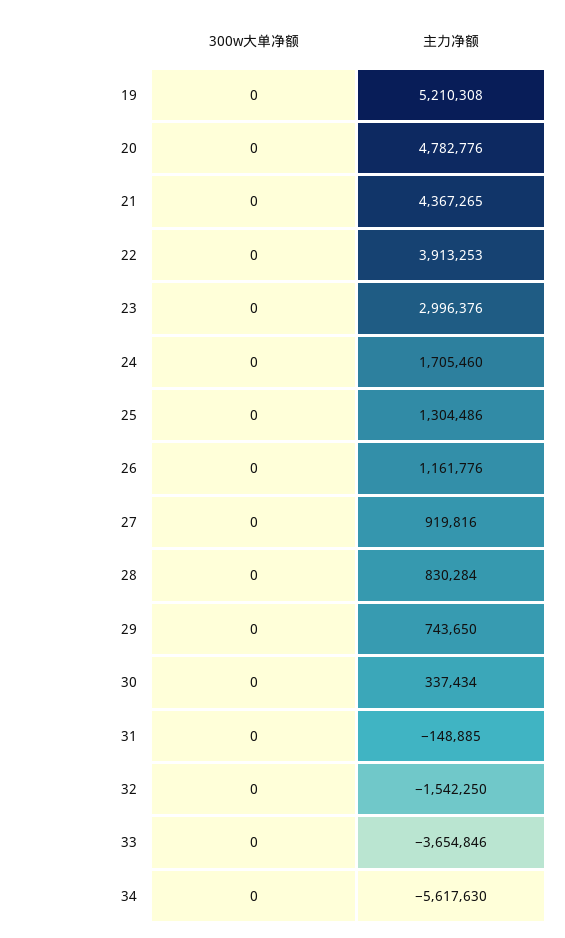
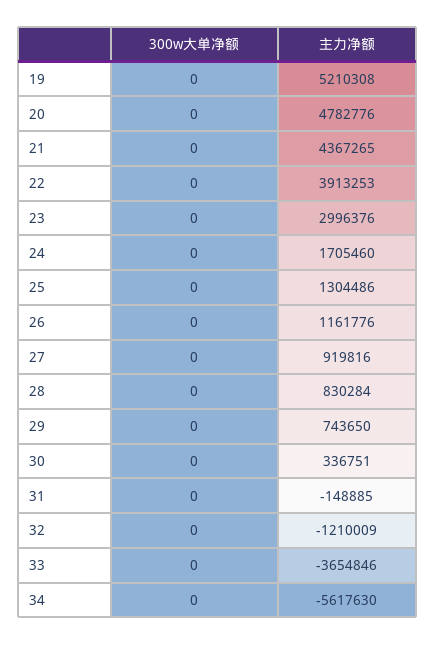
主力净额, 30: 337434 -> 336751
主力净额, 32: -1542250 -> -1210009

